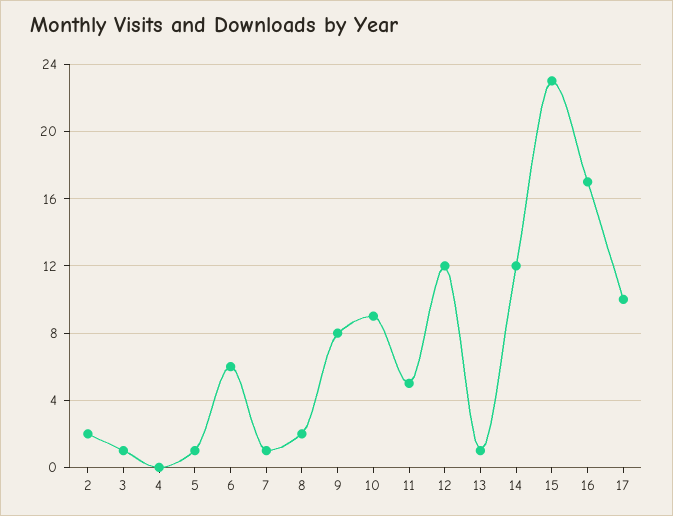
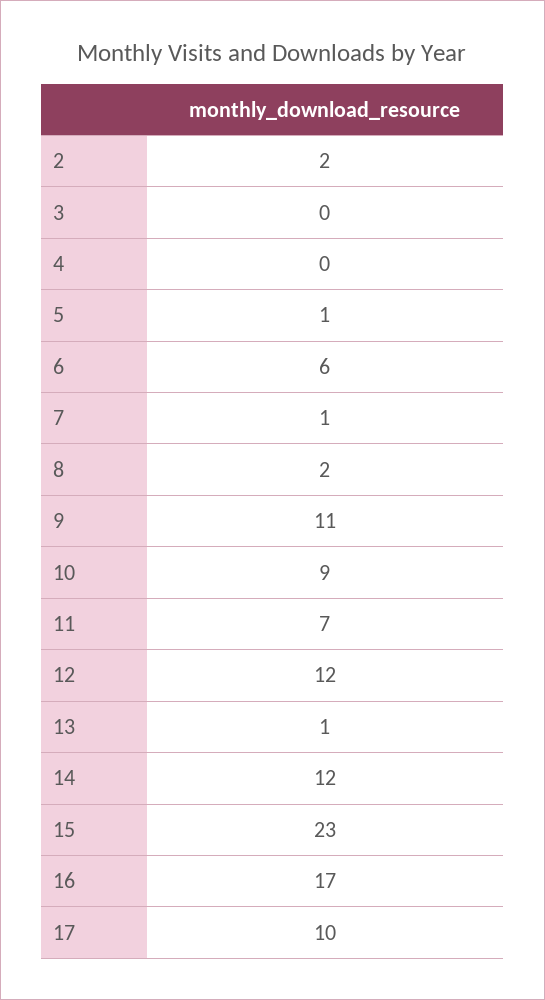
3: 1 -> 0
9: 8 -> 11
11: 5 -> 7

